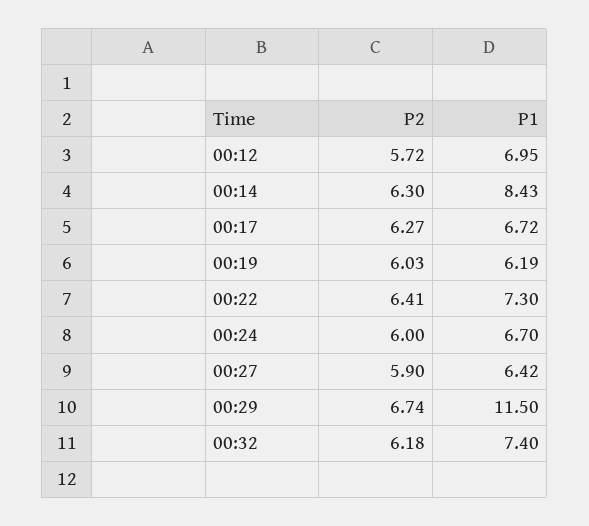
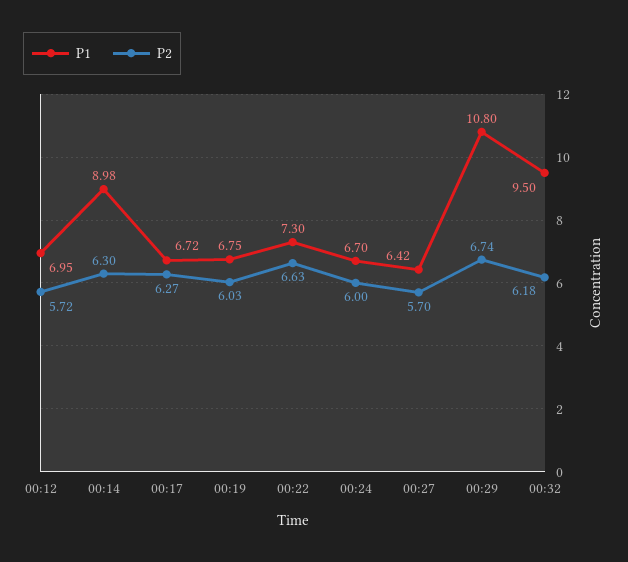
P1, 00:14: 8.43 -> 8.98
P1, 00:19: 6.19 -> 6.75
P2, 00:22: 6.41 -> 6.63
P2, 00:27: 5.9 -> 5.7
P1, 00:29: 11.5 -> 10.8
P1, 00:32: 7.4 -> 9.5

